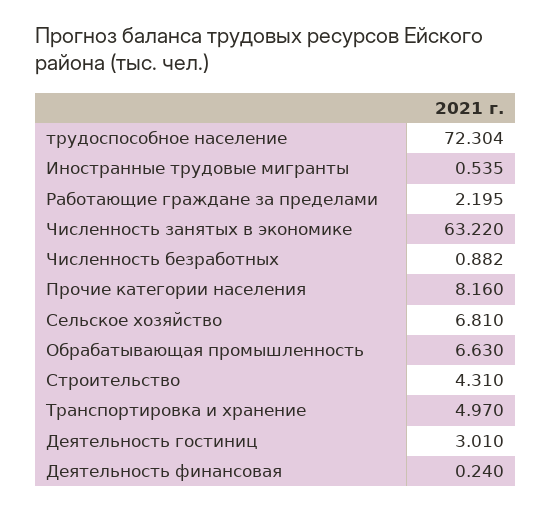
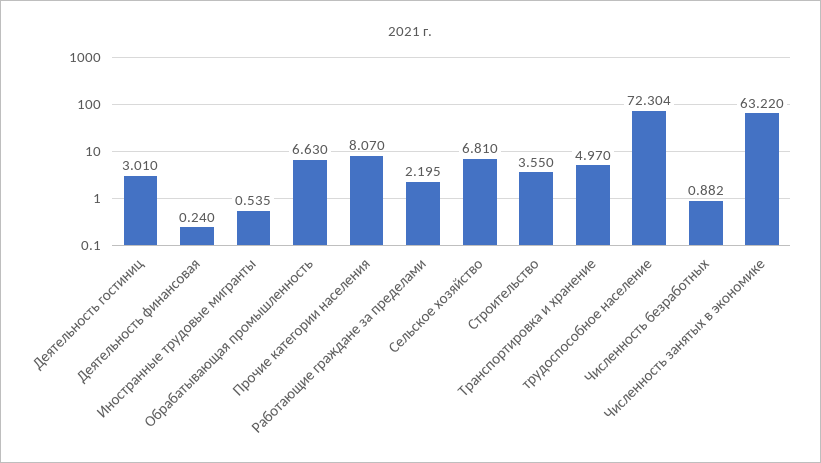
Прочие категории населения: 8.16 -> 8.07
Строительство: 4.31 -> 3.55

